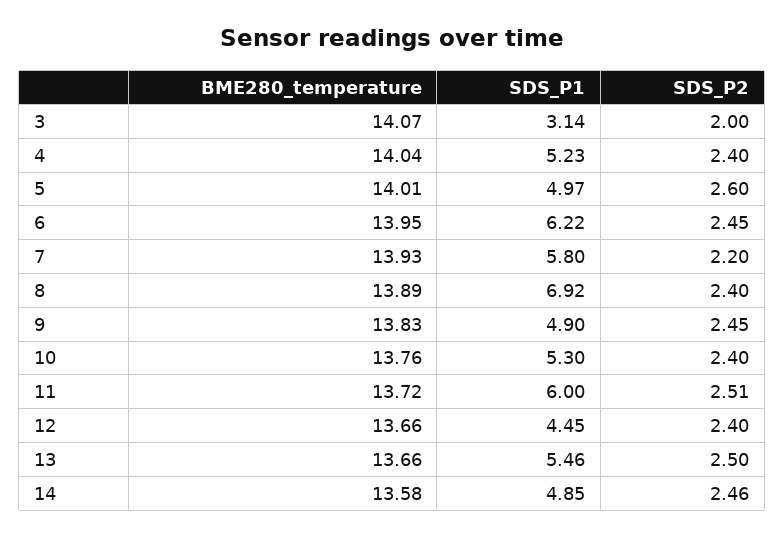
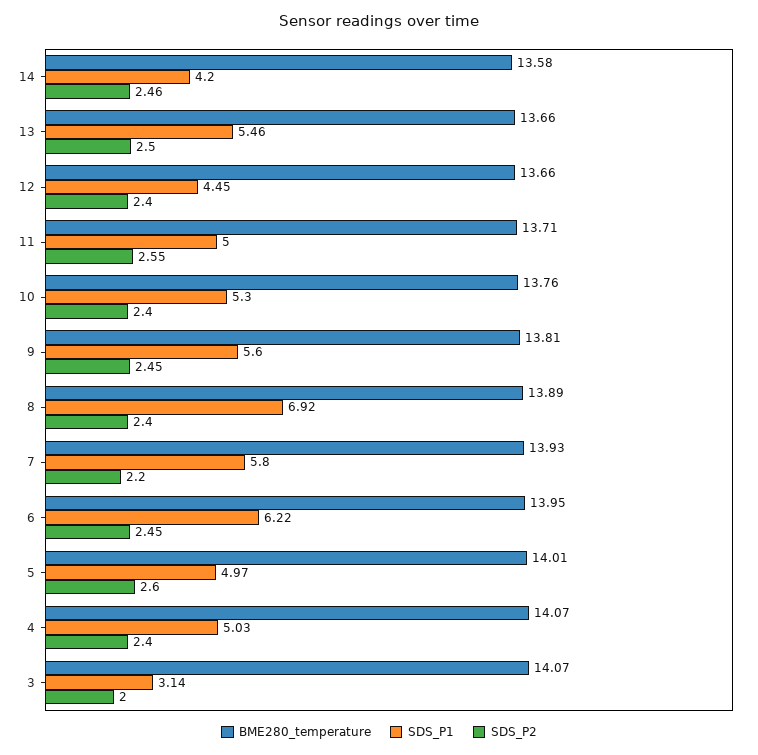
BME280_temperature, 4: 14.04 -> 14.07
SDS_P1, 4: 5.23 -> 5.03
BME280_temperature, 9: 13.83 -> 13.81
SDS_P1, 9: 4.9 -> 5.6
BME280_temperature, 11: 13.72 -> 13.71
SDS_P1, 11: 6 -> 5
SDS_P2, 11: 2.51 -> 2.55
SDS_P1, 14: 4.85 -> 4.2

